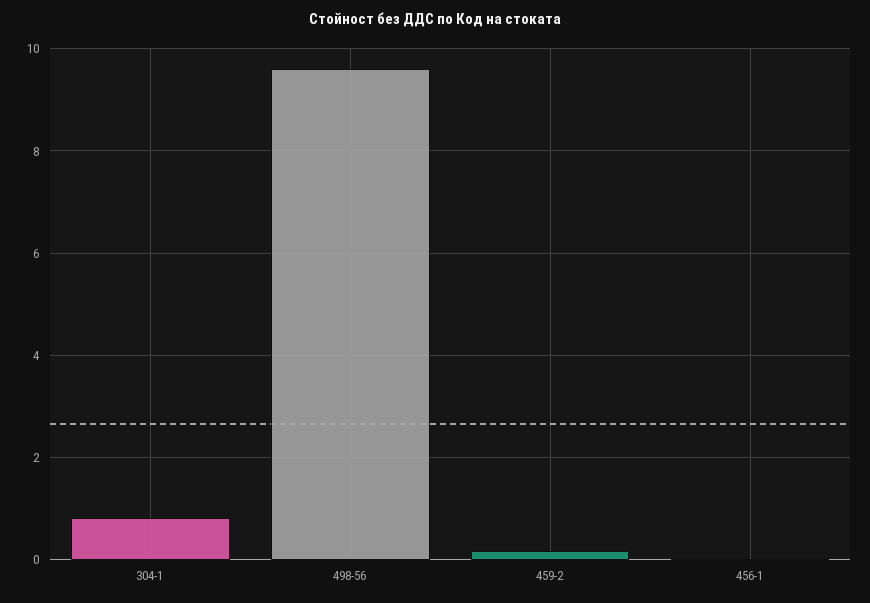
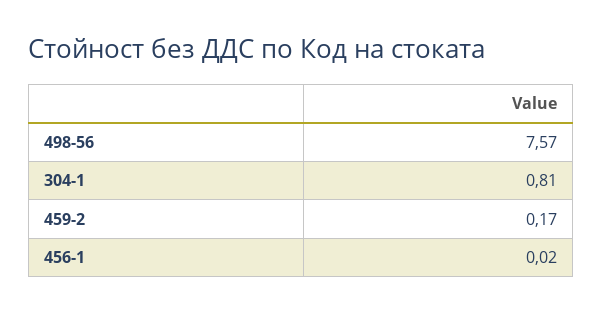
498-56: 9.6 -> 7.57

